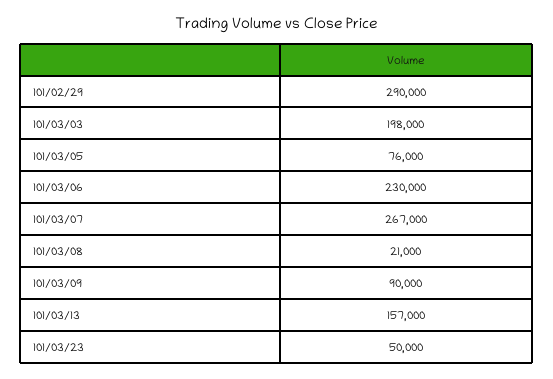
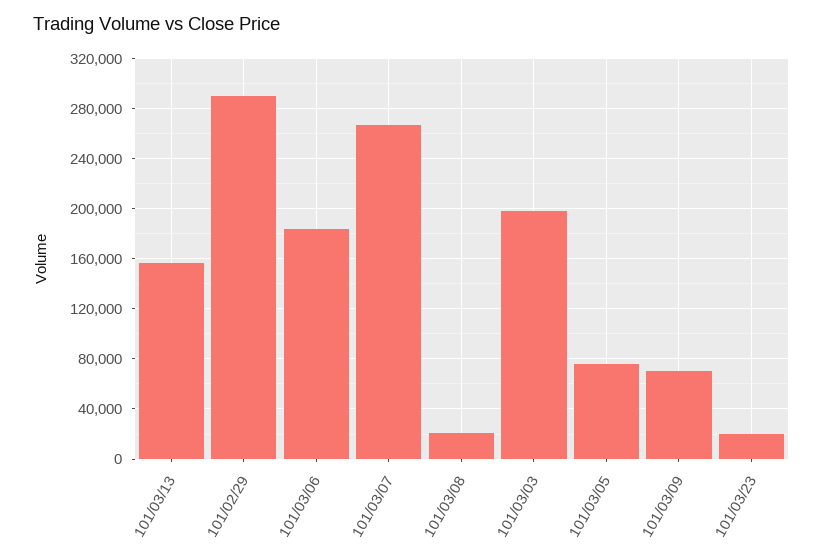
101/03/06: 230000 -> 185000
101/03/09: 90000 -> 70000
101/03/23: 50000 -> 20000

